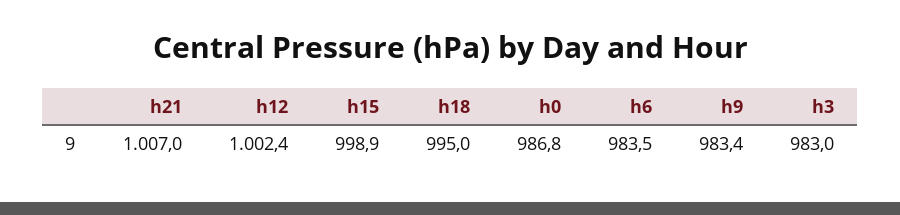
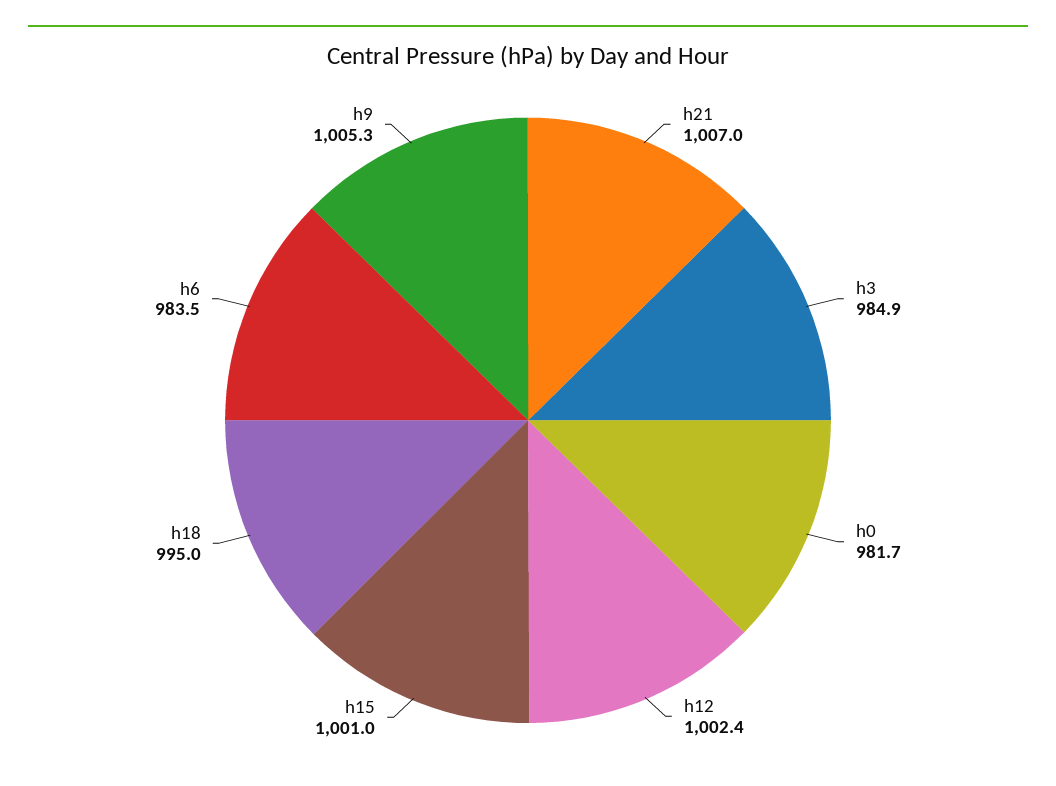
h15: 998.9 -> 1001
h0: 986.8 -> 981.7
h9: 983.4 -> 1005.3
h3: 983 -> 984.9

